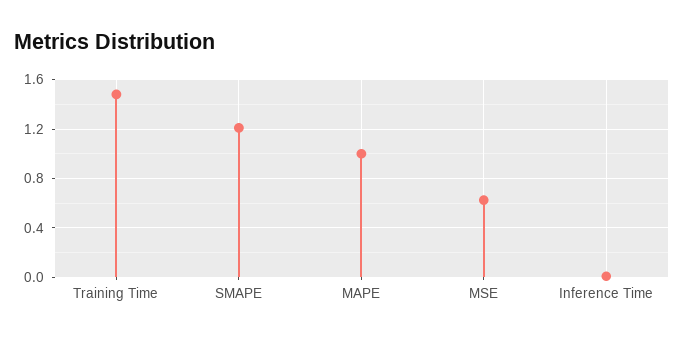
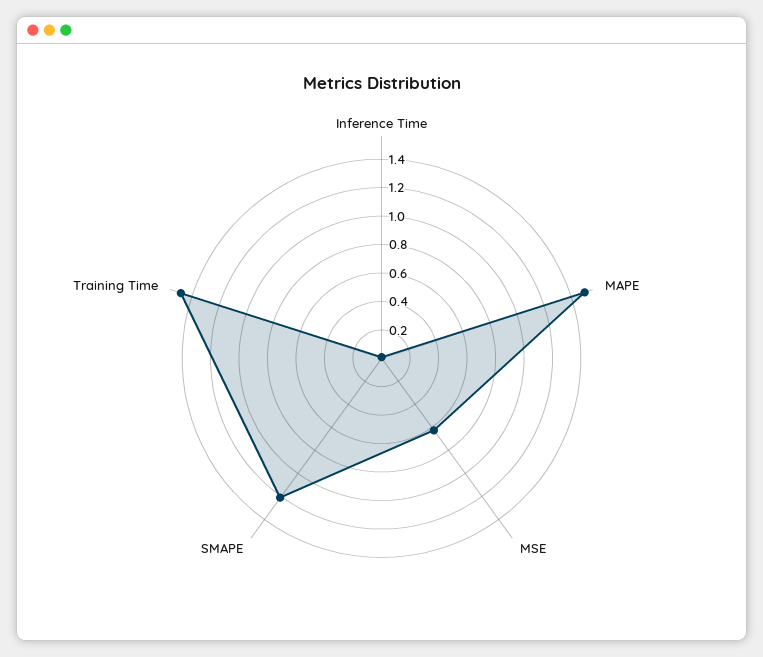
MAPE: 1 -> 1.5

